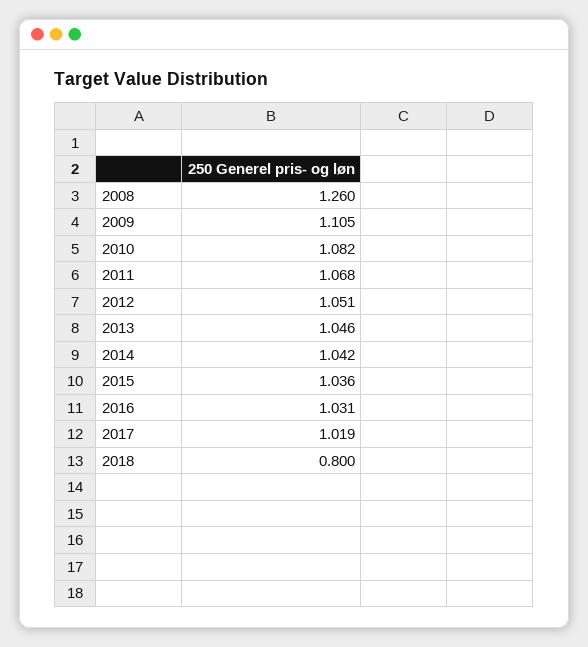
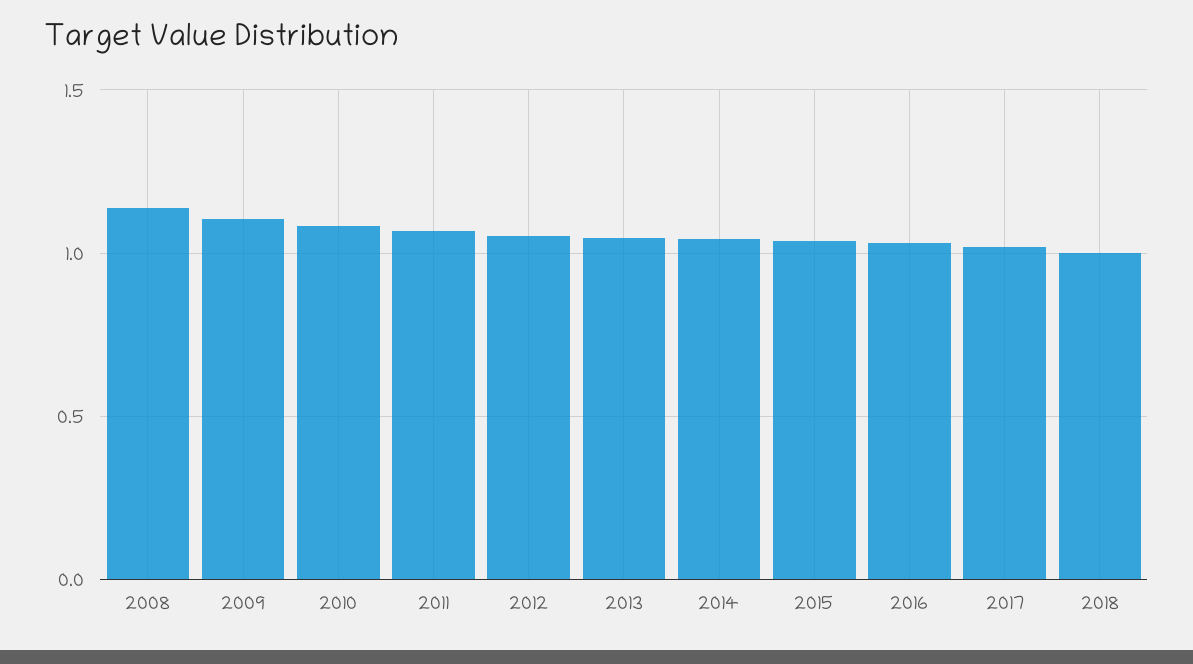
2008: 1.26 -> 1.15
2018: 0.8 -> 1

